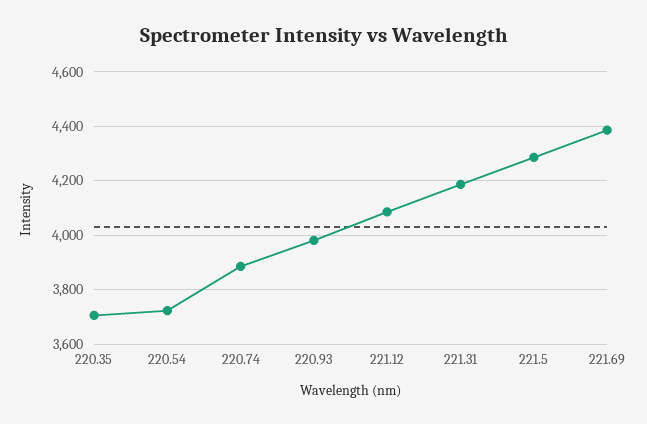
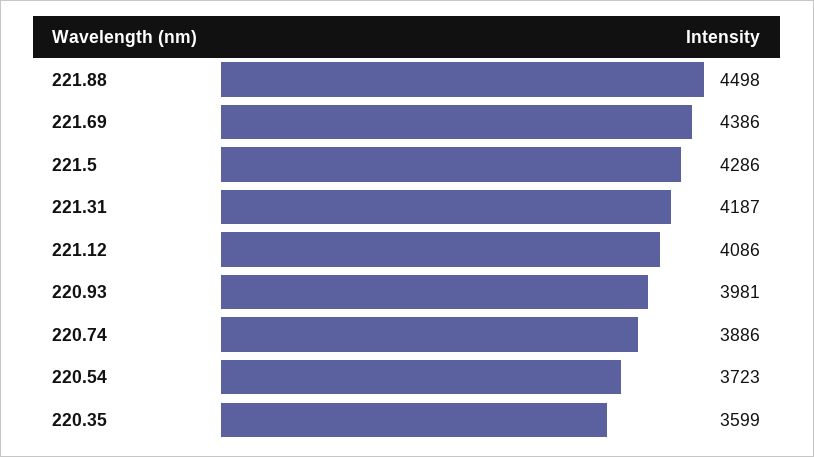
220.35: 3700 -> 3599
221.88: none -> 4498

